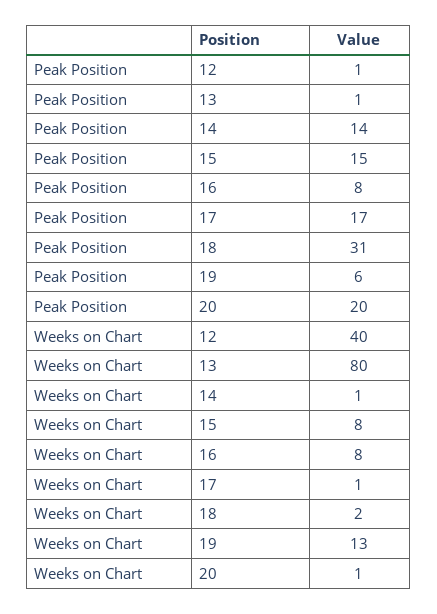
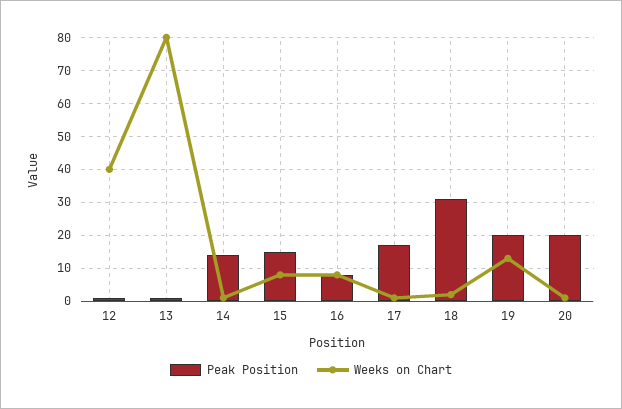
Peak Position, 19: 6 -> 20

